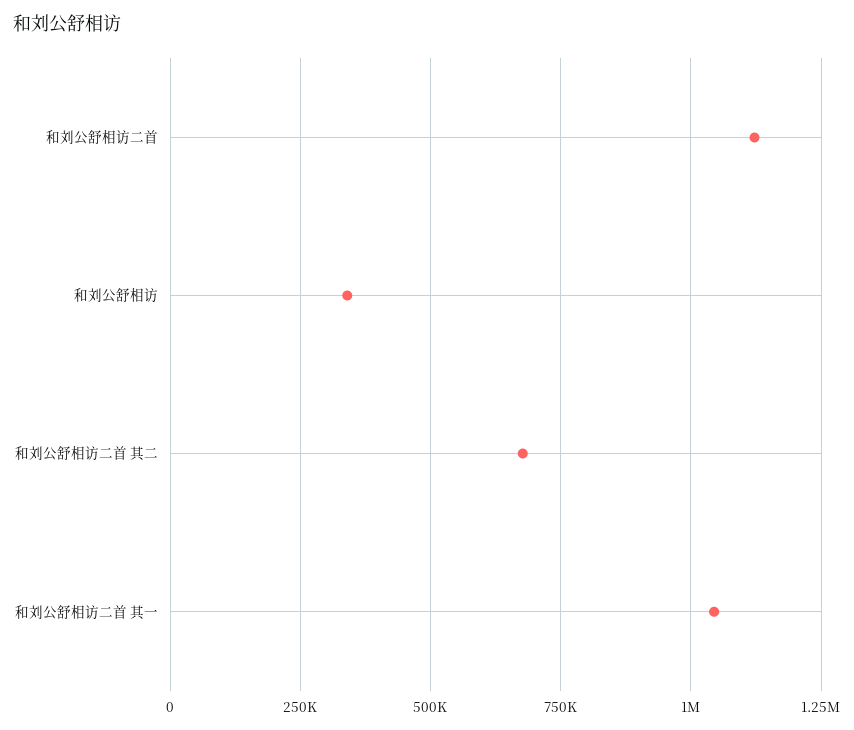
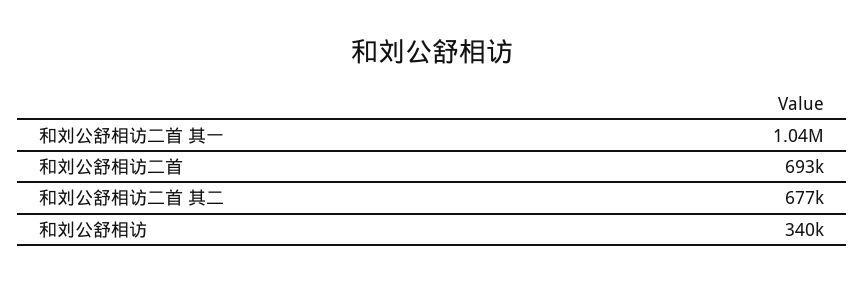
和刘公舒相访二首: 1125000 -> 693000

